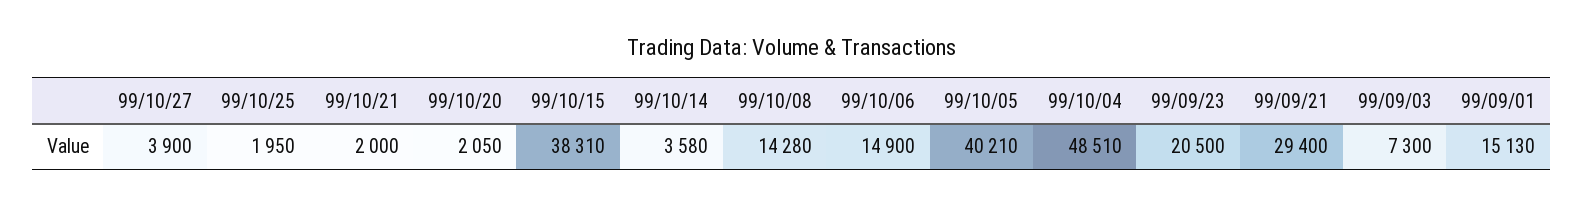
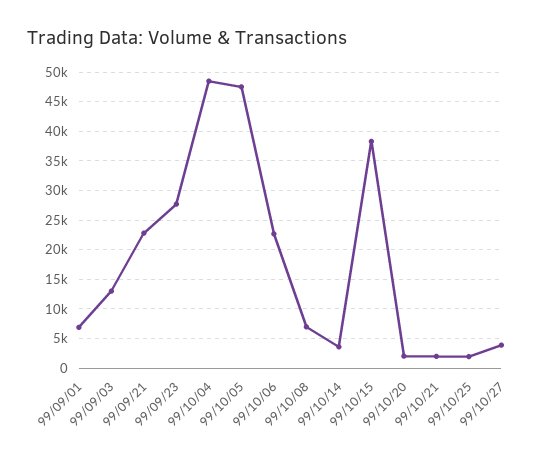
99/10/08: 14280 -> 7500
99/10/06: 14900 -> 22500
99/10/05: 40210 -> 47500
99/09/23: 20500 -> 27500
99/09/21: 29400 -> 22500
99/09/03: 7300 -> 12500
99/09/01: 15130 -> 7500

